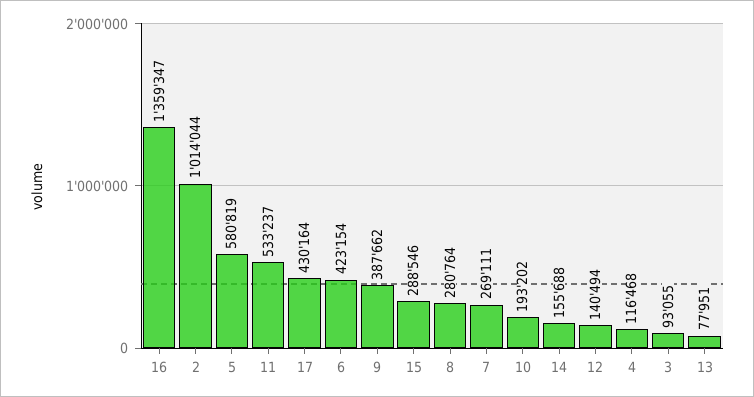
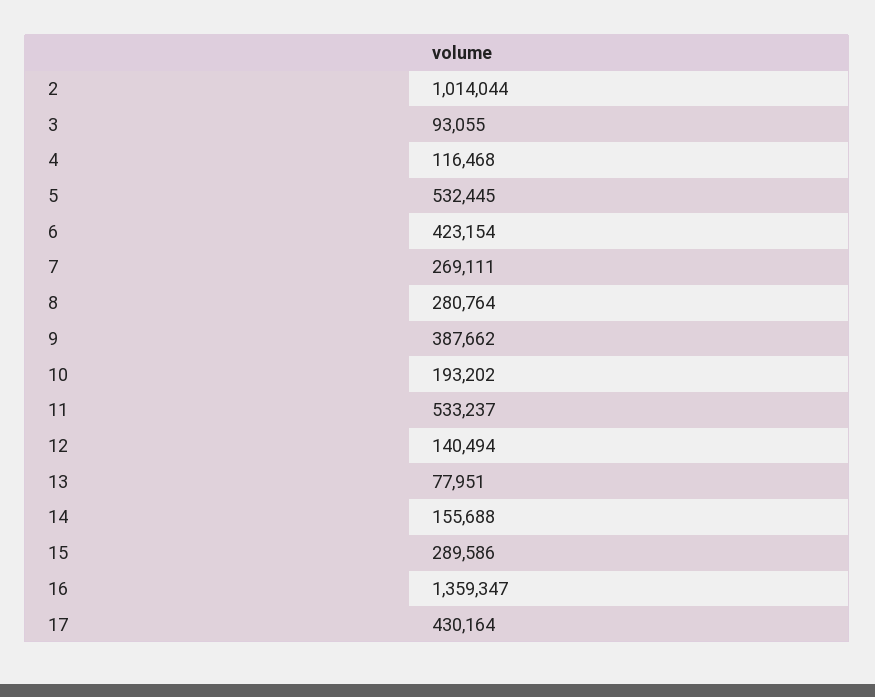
5: 580819 -> 532445
15: 288546 -> 289586

